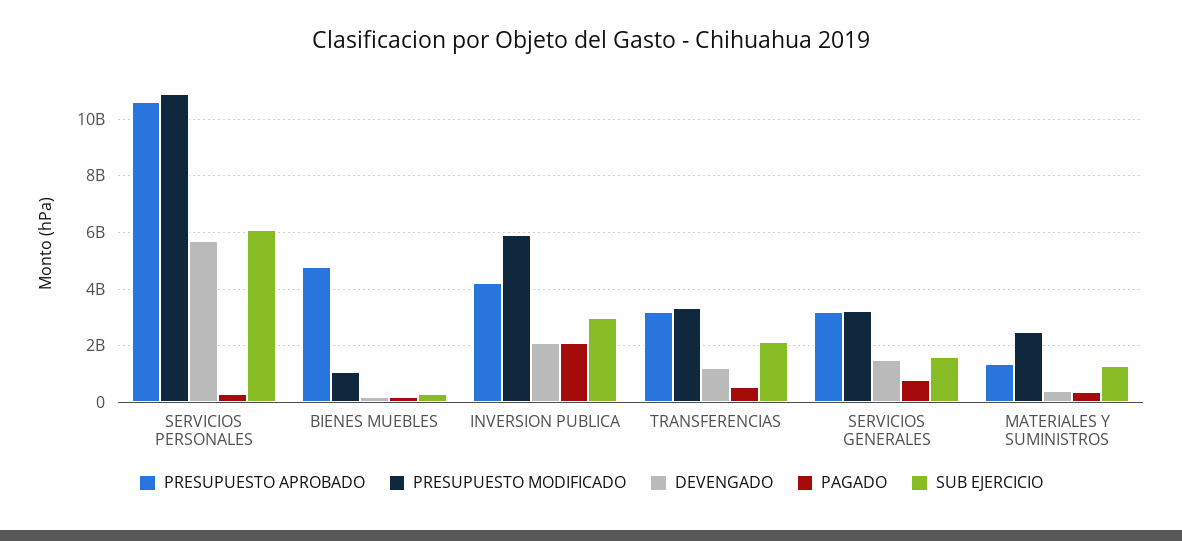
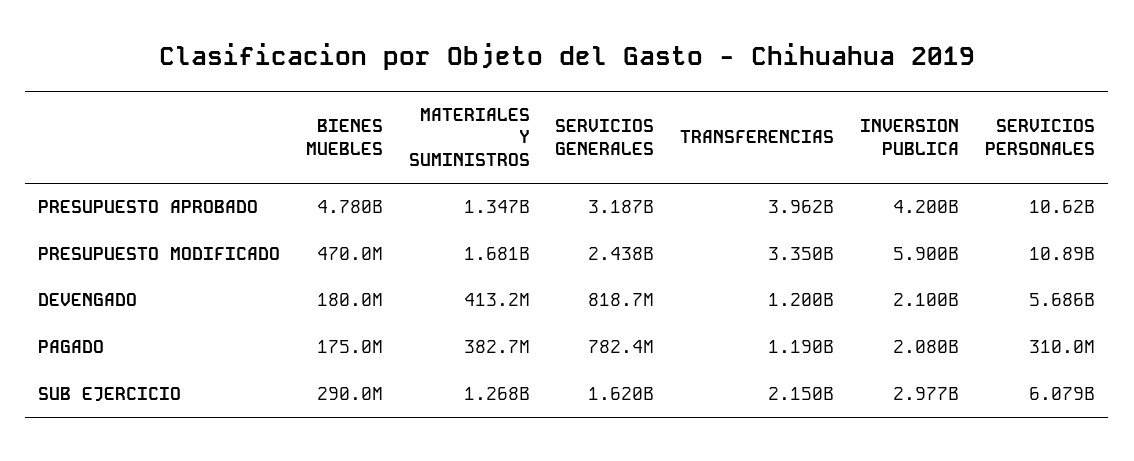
PRESUPUESTO MODIFICADO, BIENES MUEBLES: 1000000000 -> 470000000
PRESUPUESTO APROBADO, TRANSFERENCIAS: 3250000000 -> 3962000000
PAGADO, TRANSFERENCIAS: 500000000 -> 1190000000
PRESUPUESTO MODIFICADO, SERVICIOS GENERALES: 3250000000 -> 2438000000
DEVENGADO, SERVICIOS GENERALES: 1500000000 -> 818700000
PRESUPUESTO MODIFICADO, MATERIALES Y SUMINISTROS: 2500000000 -> 1681000000

